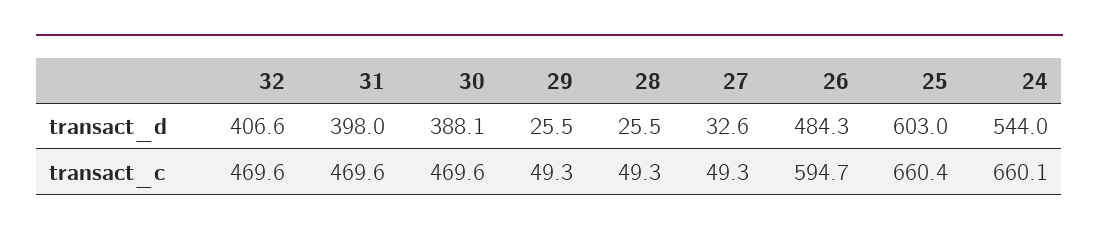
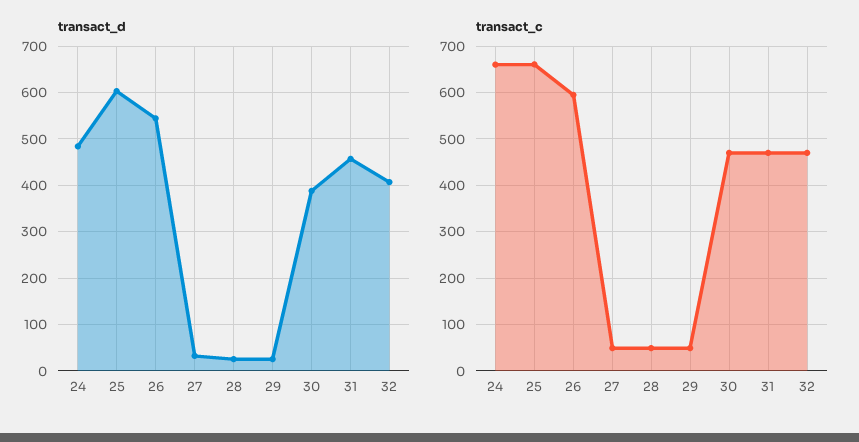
transact_d, 31: 398 -> 460
transact_d, 26: 484.3 -> 540
transact_d, 24: 544 -> 480

